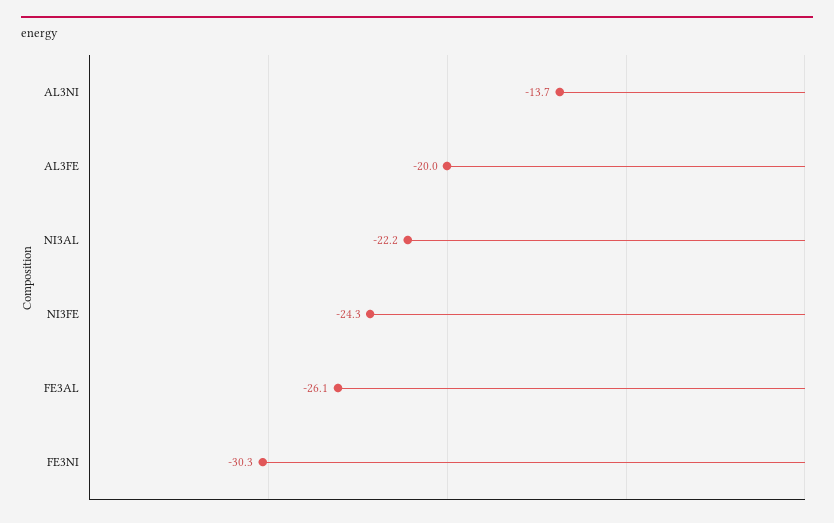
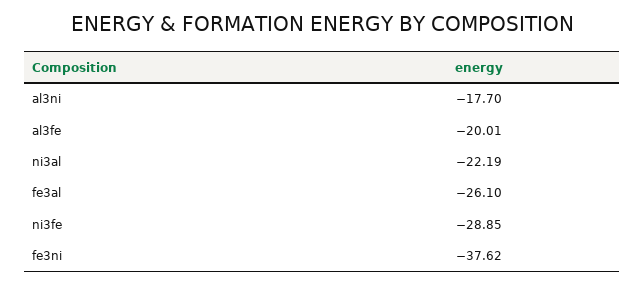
AL3NI: -13.7 -> -17.7
NI3FE: -24.3 -> -28.85
FE3NI: -30.3 -> -37.62

